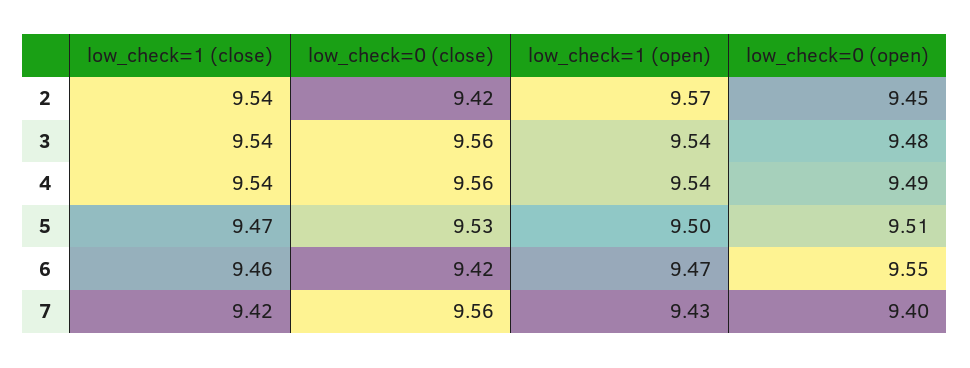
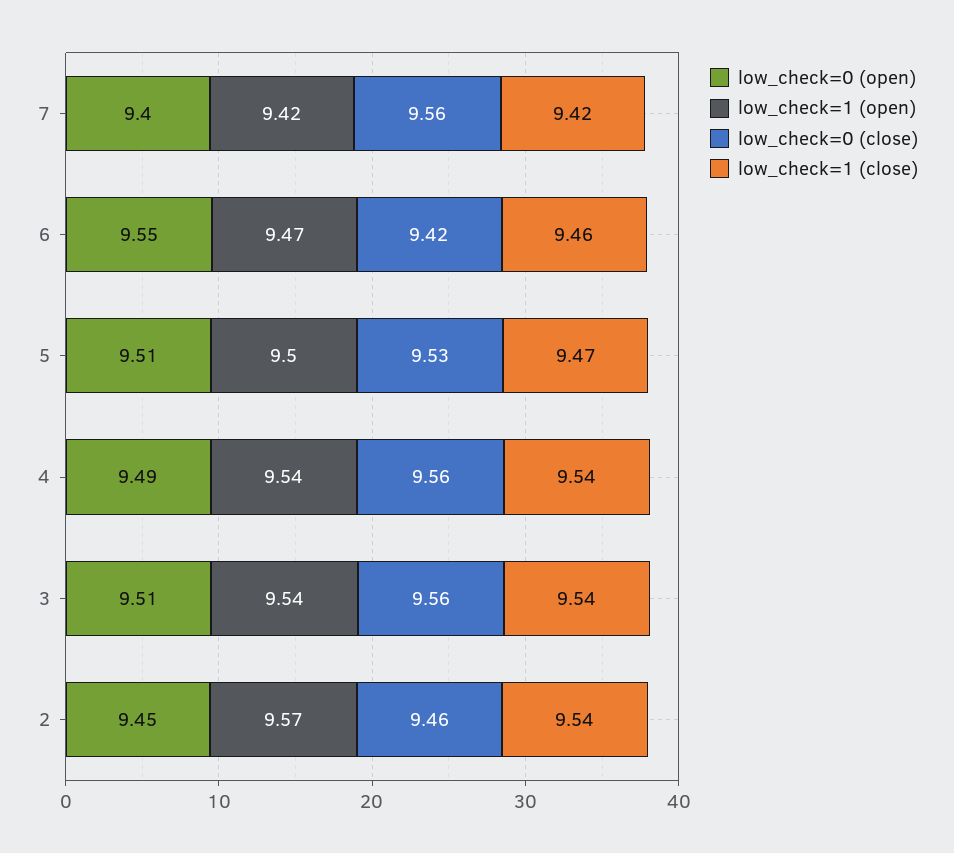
low_check=0 (close), 2: 9.42 -> 9.46
low_check=0 (open), 3: 9.48 -> 9.51
low_check=1 (open), 7: 9.43 -> 9.42

